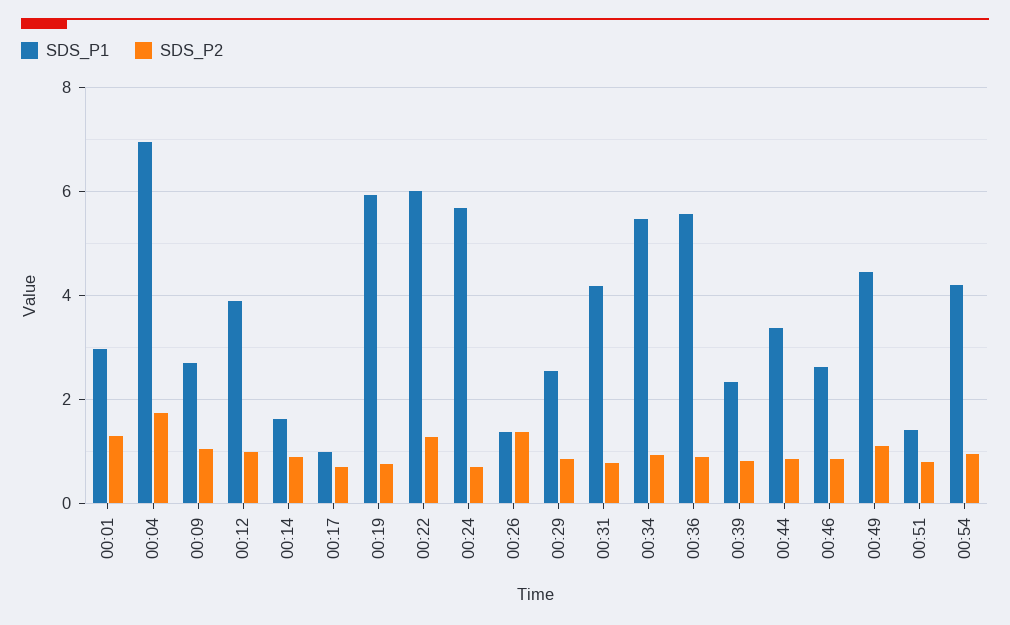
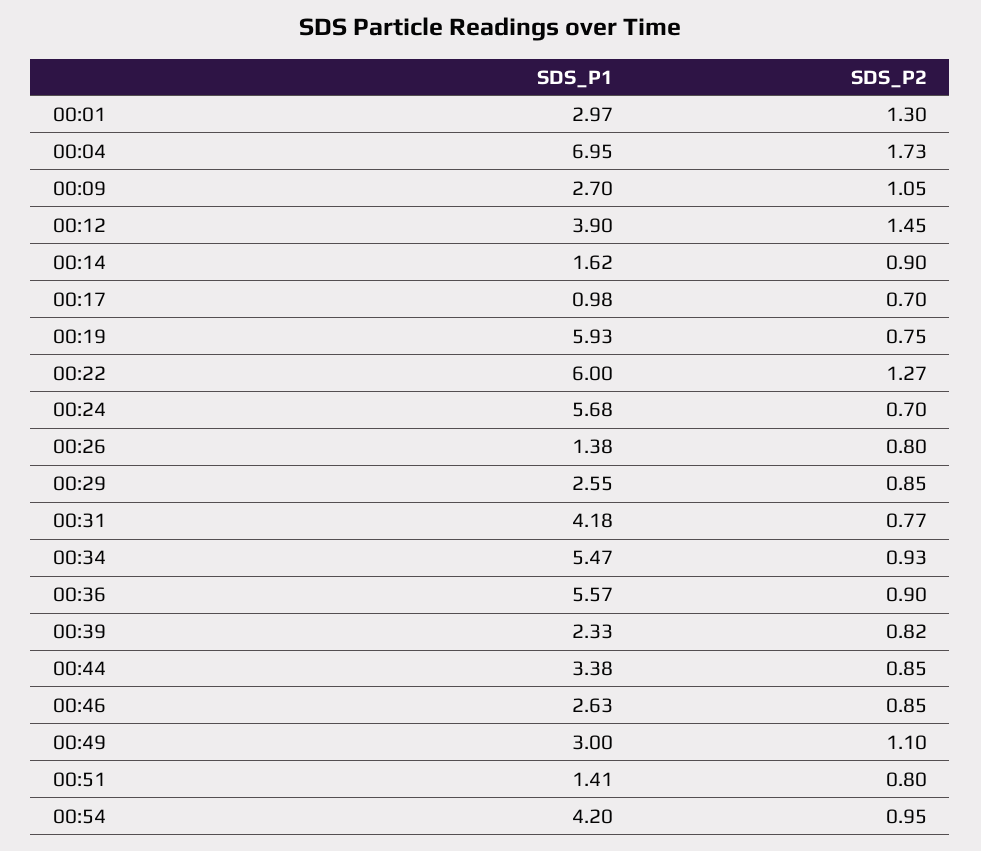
SDS_P2, 00:12: 1 -> 1.45
SDS_P2, 00:26: 1.4 -> 0.8
SDS_P1, 00:49: 4.4 -> 3

